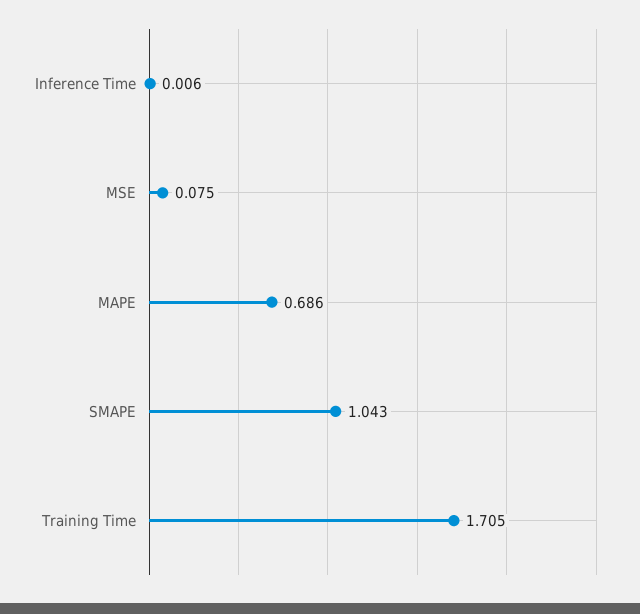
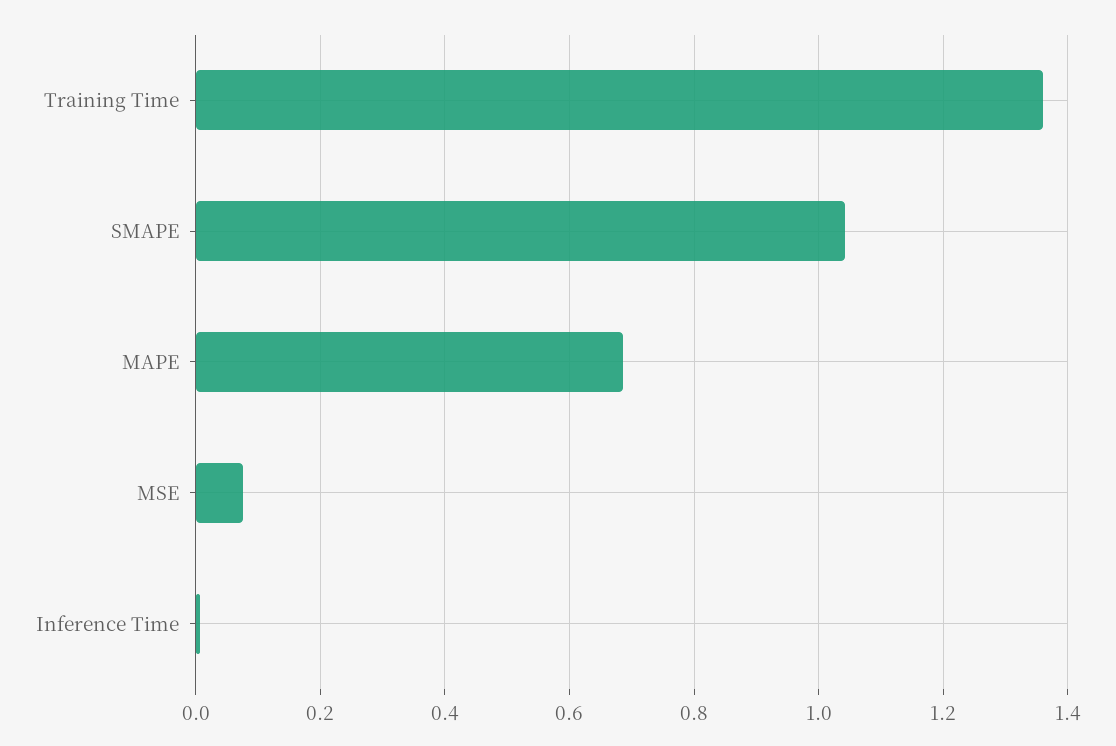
Training Time: 1.705 -> 1.36

